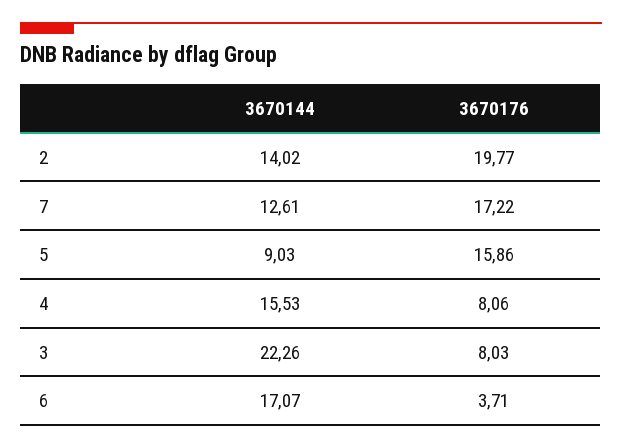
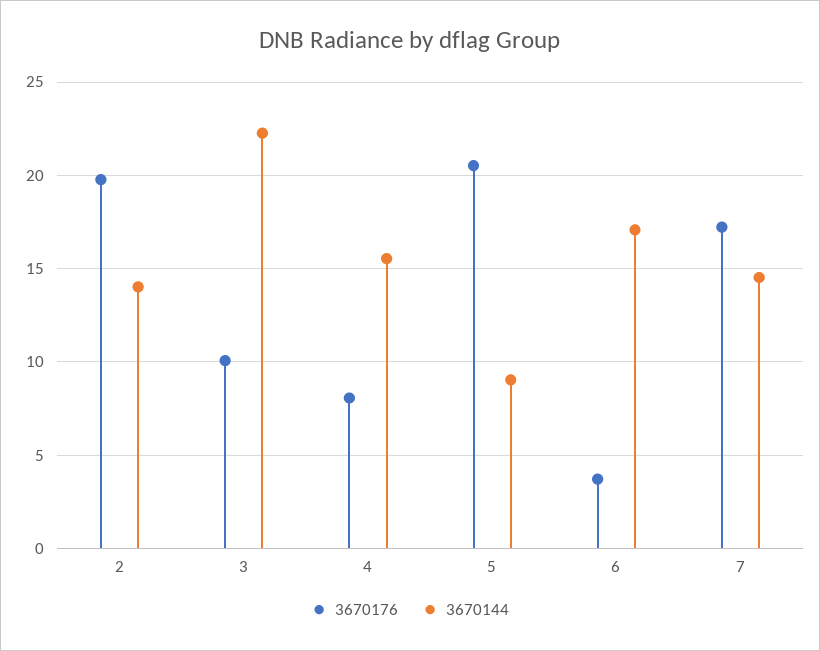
3670144, 7: 12.61 -> 14.5
3670176, 5: 15.86 -> 20.5
3670176, 3: 8.03 -> 10

